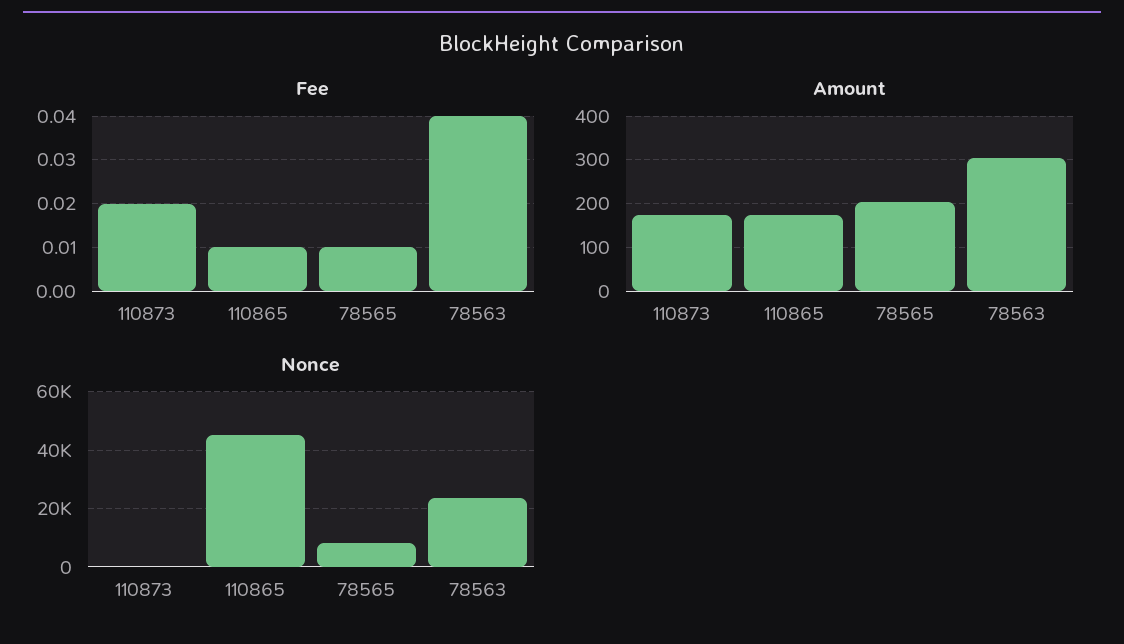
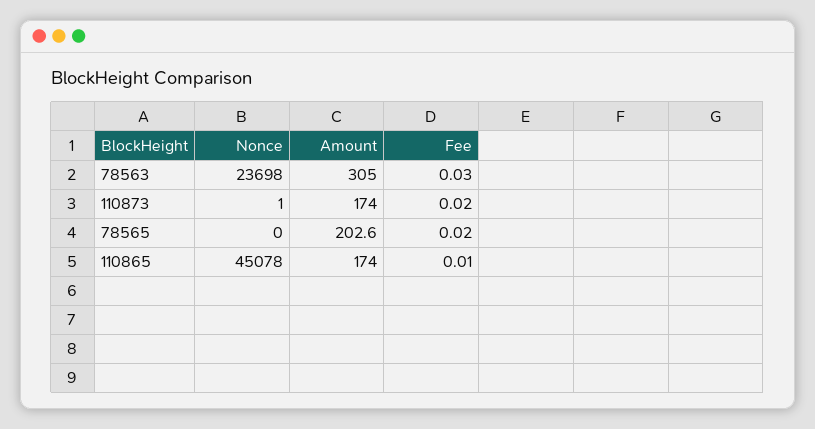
Fee, 78565: 0.01 -> 0.02
Fee, 78563: 0.04 -> 0.03
Nonce, 78565: 7500 -> 0

